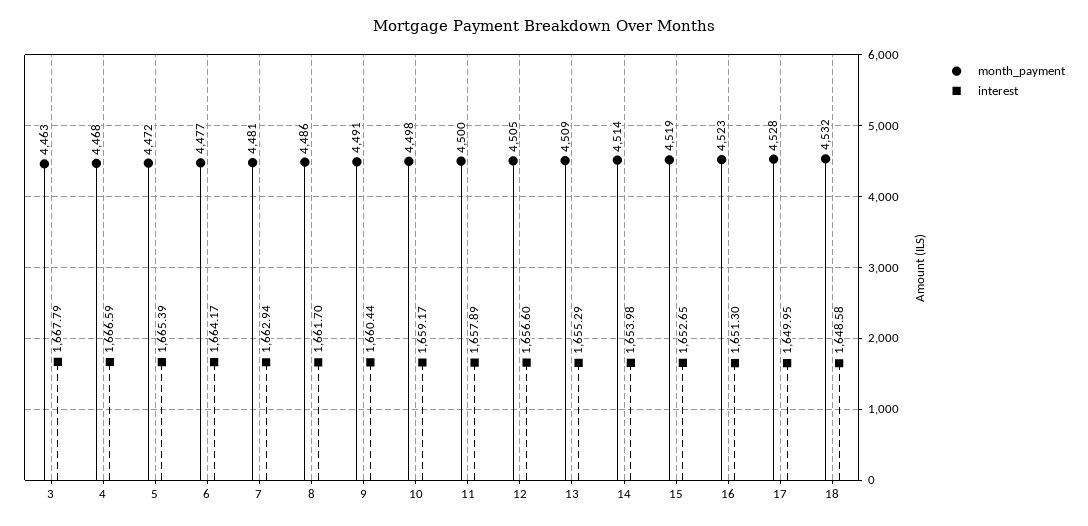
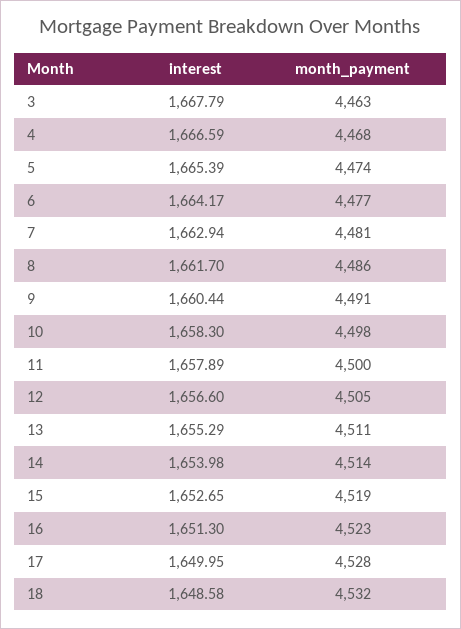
month_payment, 5: 4472 -> 4474
interest, 10: 1659.17 -> 1658.3
month_payment, 13: 4509 -> 4511

